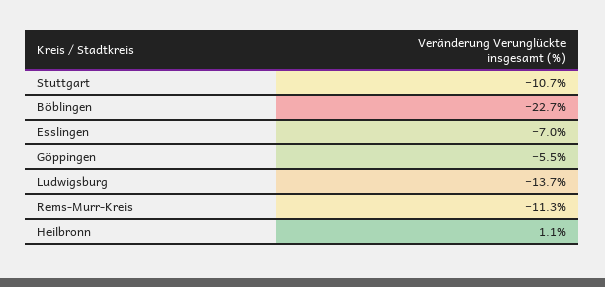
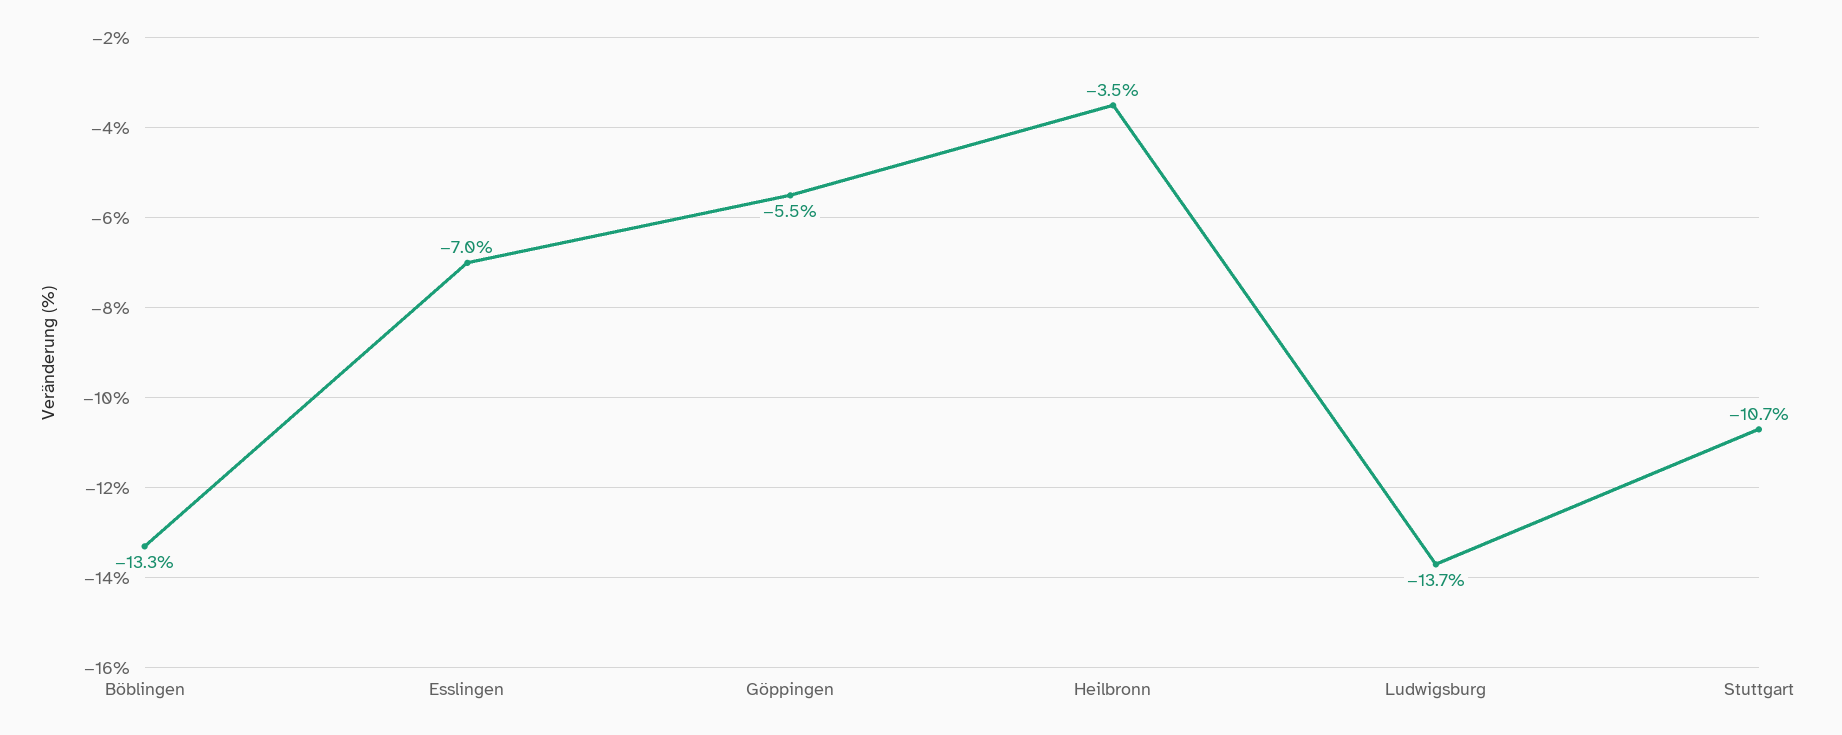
Böblingen: -22.7 -> -13.3
Rems-Murr-Kreis: -11.3 -> none
Heilbronn: 1.1 -> -3.5

